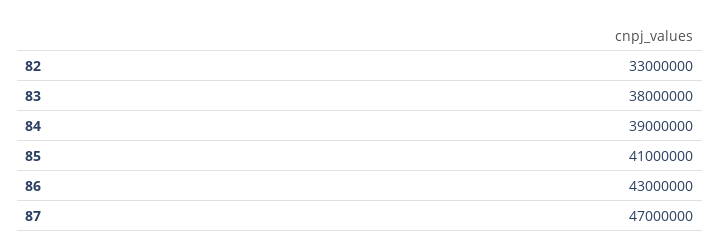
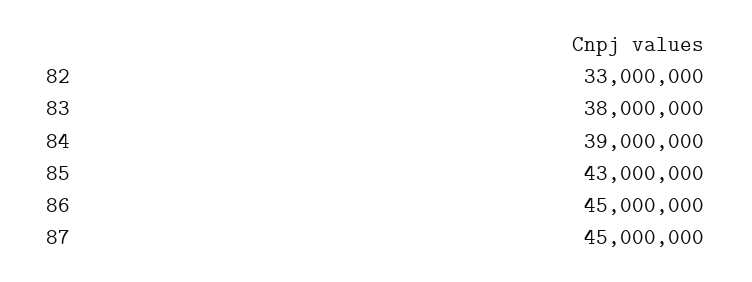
85: 41000000 -> 43000000
86: 43000000 -> 45000000
87: 47000000 -> 45000000

